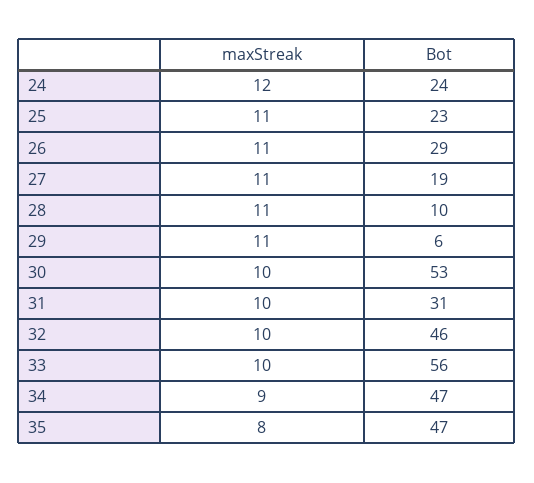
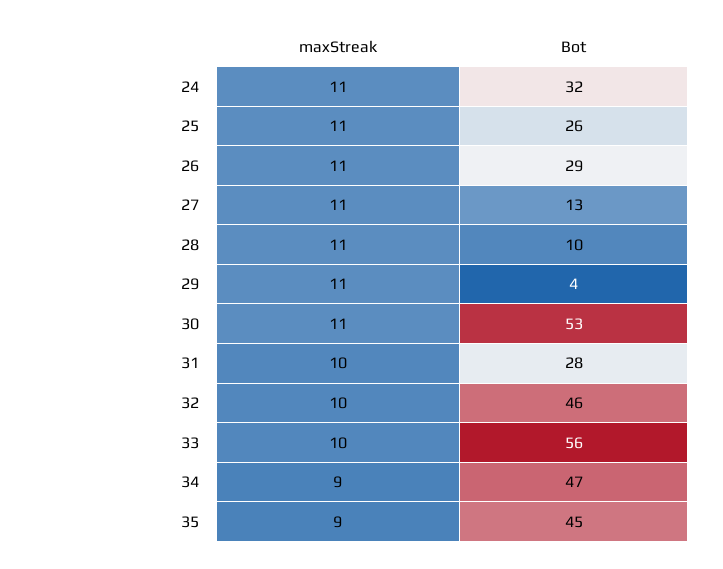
maxStreak, 24: 12 -> 11
Bot, 24: 24 -> 32
Bot, 25: 23 -> 26
Bot, 27: 19 -> 13
Bot, 29: 6 -> 4
maxStreak, 30: 10 -> 11
Bot, 31: 31 -> 28
maxStreak, 35: 8 -> 9
Bot, 35: 47 -> 45

